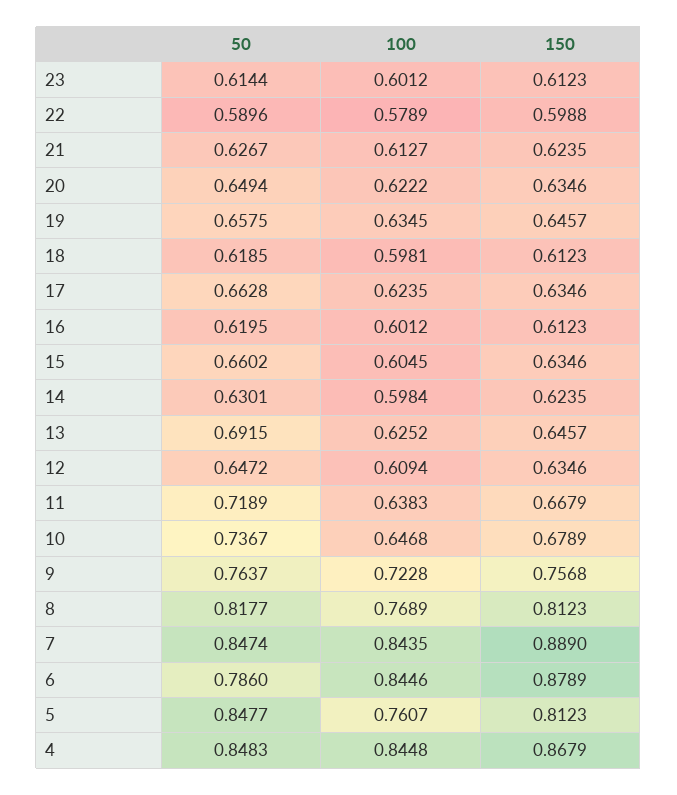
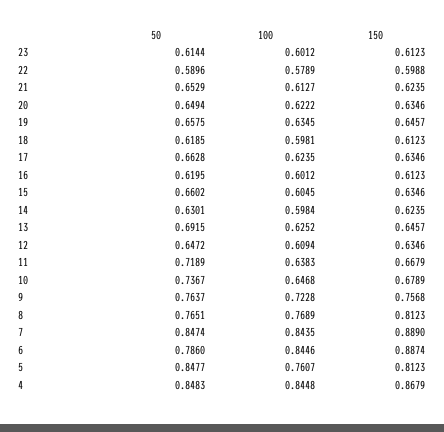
50, 21: 0.6267 -> 0.6529
50, 8: 0.8177 -> 0.7651
150, 6: 0.8789 -> 0.8874

